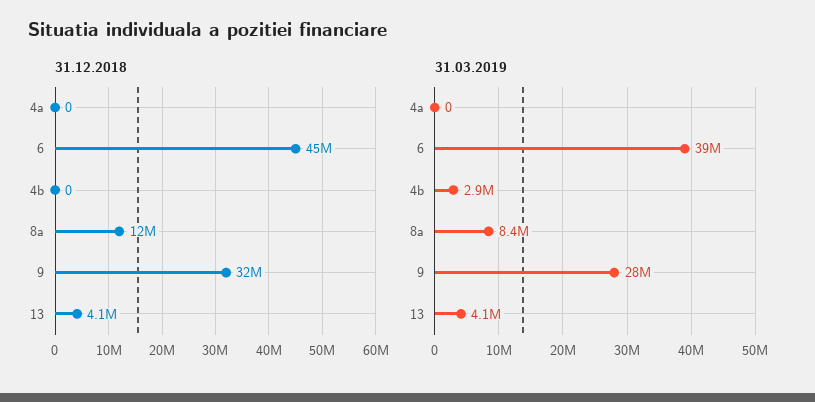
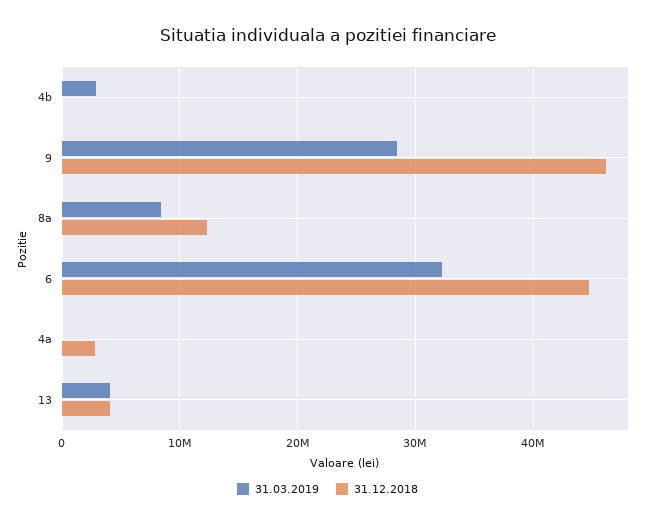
31.12.2018, 4a: 0 -> 3000000
31.12.2018, 9: 32000000 -> 46000000
31.03.2019, 6: 39000000 -> 32000000

